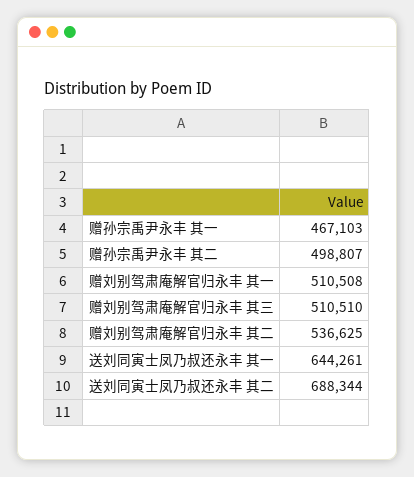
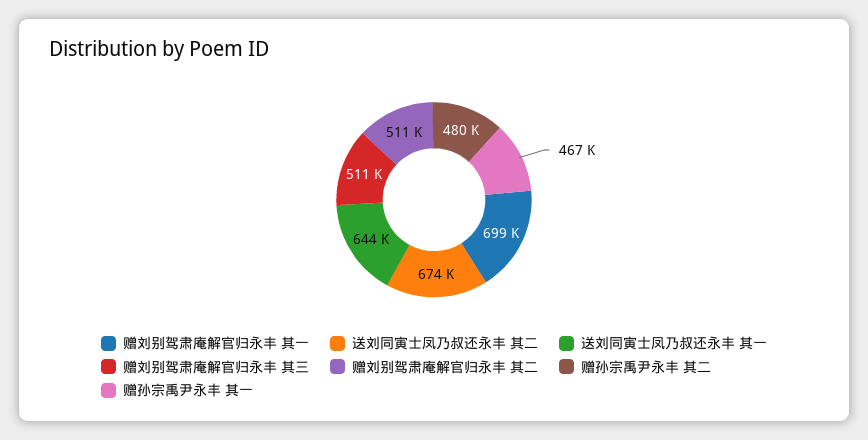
赠孙宗禹尹永丰 其二: 498807 -> 480000
赠刘别驾肃庵解官归永丰 其一: 510508 -> 699000
赠刘别驾肃庵解官归永丰 其二: 536625 -> 511000
送刘同寅士凤乃叔还永丰 其二: 688344 -> 674000

